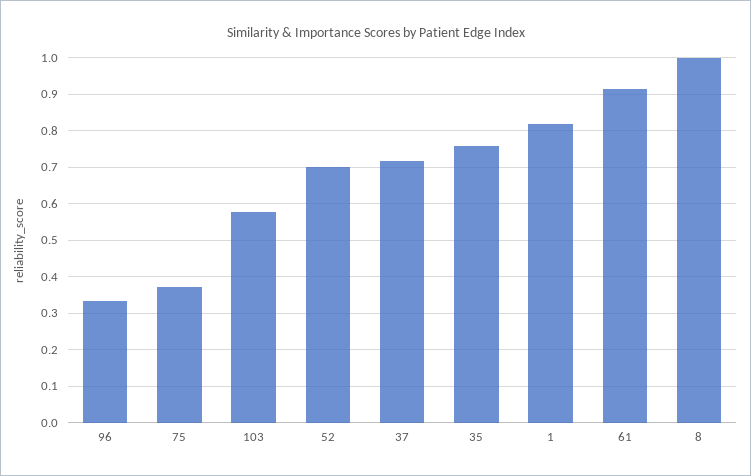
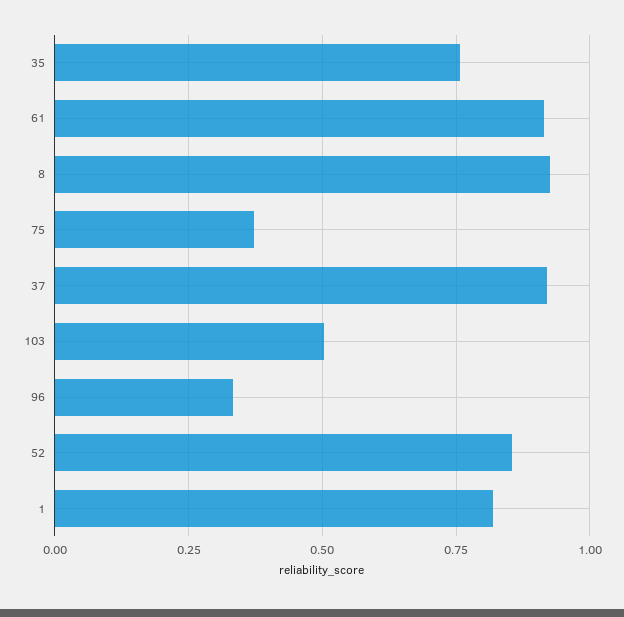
103: 0.58 -> 0.5
52: 0.7 -> 0.85
37: 0.72 -> 0.925
8: 1 -> 0.925

